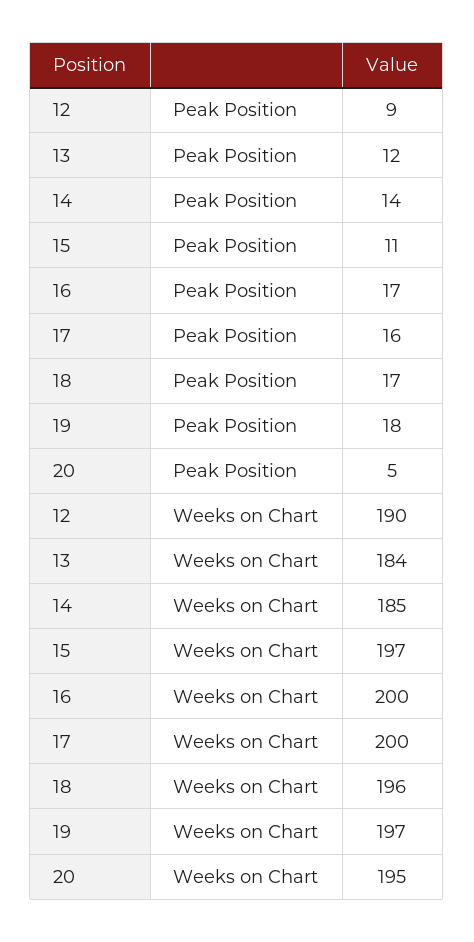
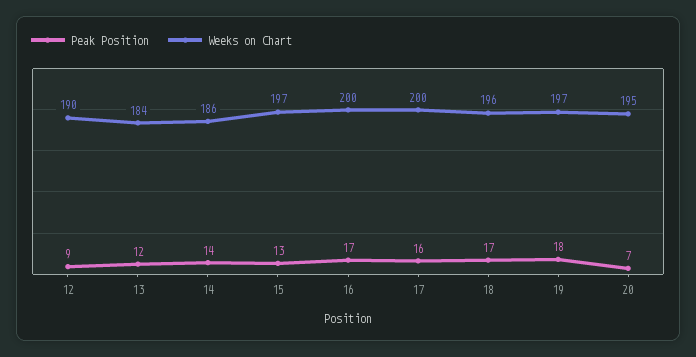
Peak Position, 15: 11 -> 13
Peak Position, 20: 5 -> 7
Weeks on Chart, 14: 185 -> 186

